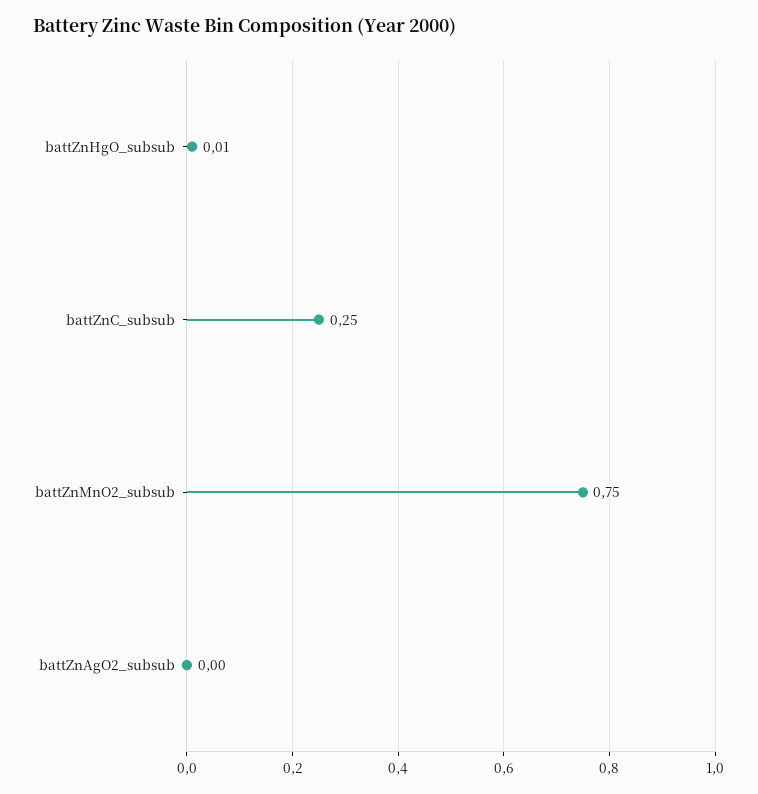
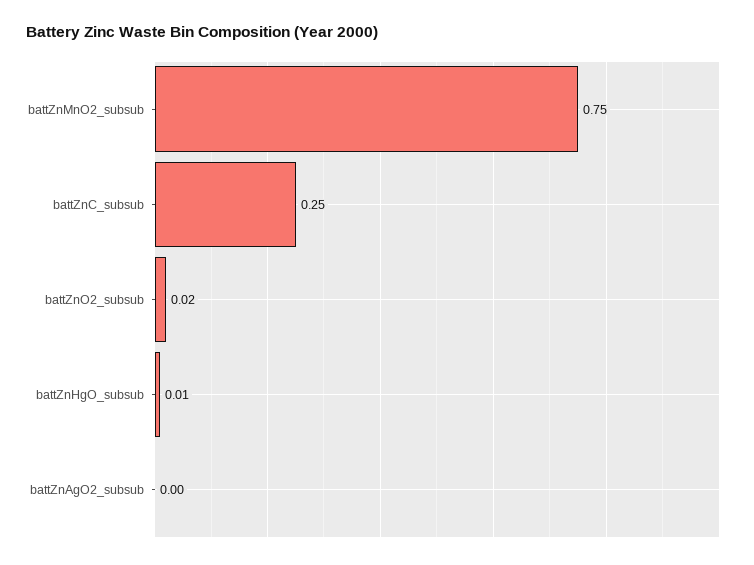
battZnO2_subsub: none -> 0.02

